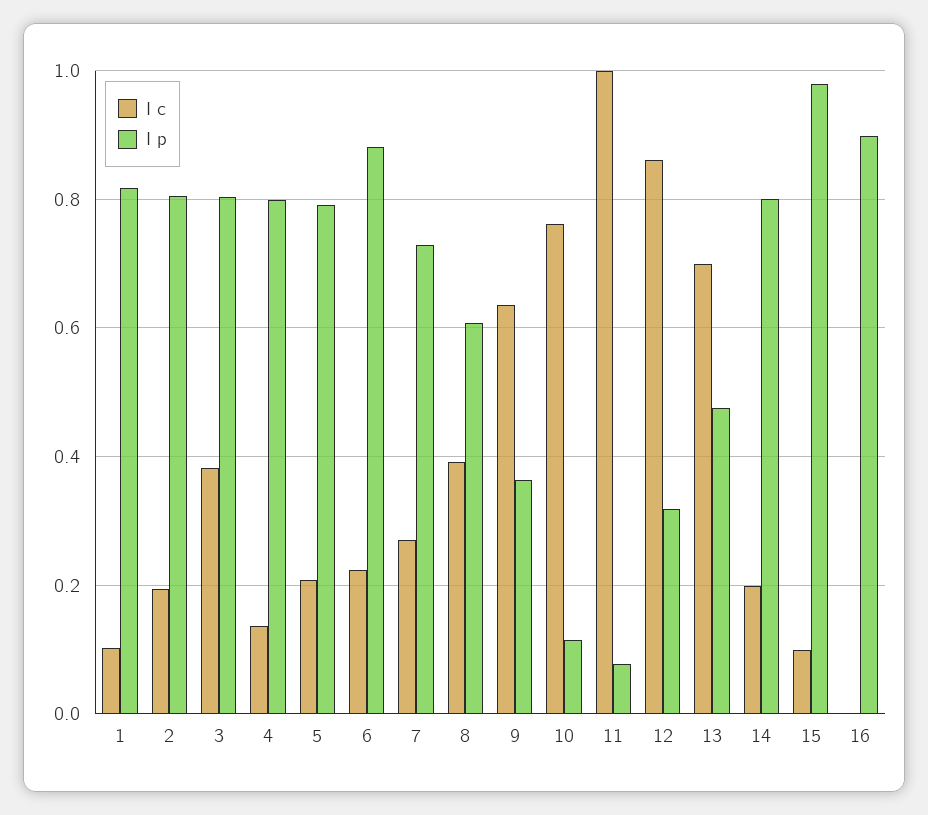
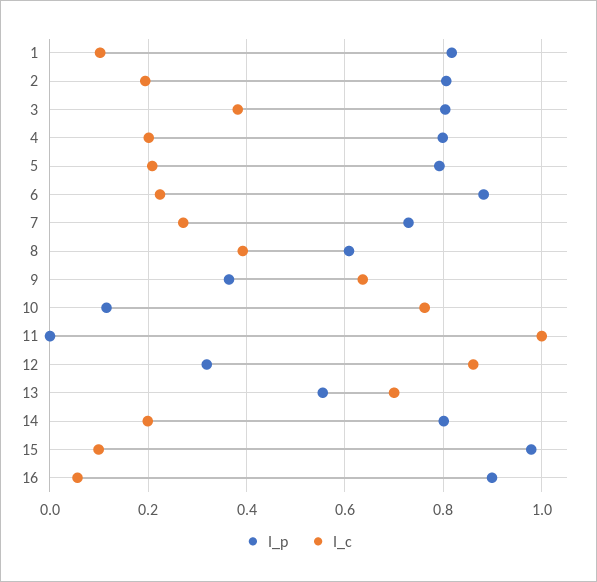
I c, 4: 0.14 -> 0.2
I p, 11: 0.08 -> 0
I p, 13: 0.48 -> 0.56
I c, 16: 0 -> 0.06

